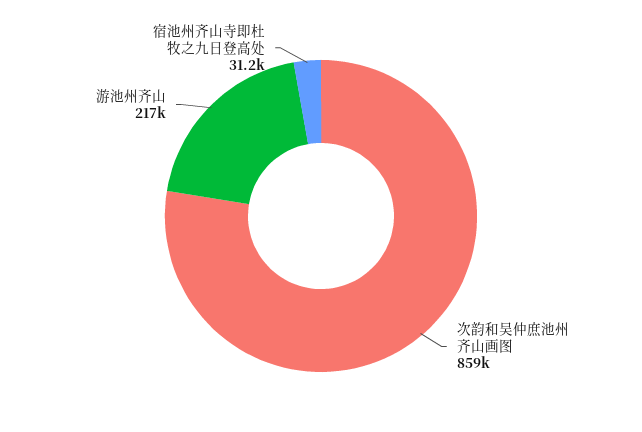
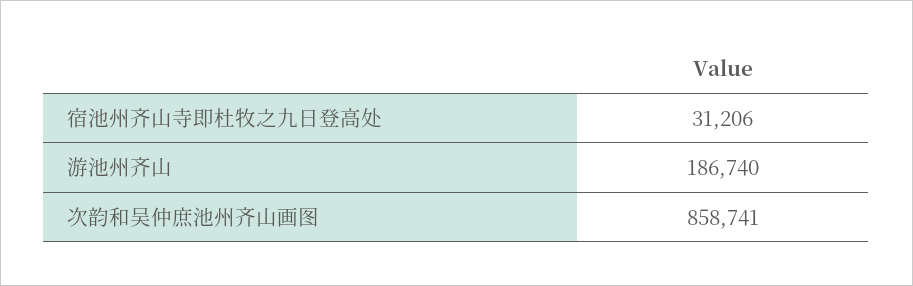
游池州齐山: 217000 -> 186740

